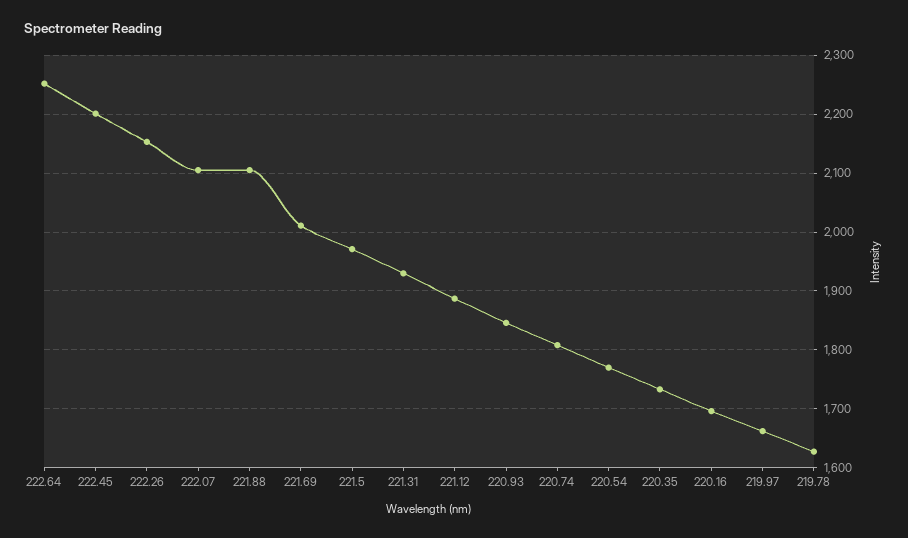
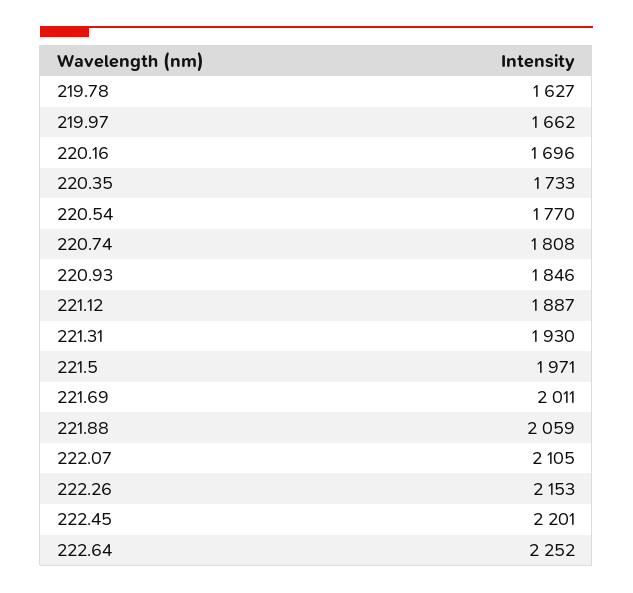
221.88: 2100 -> 2059

